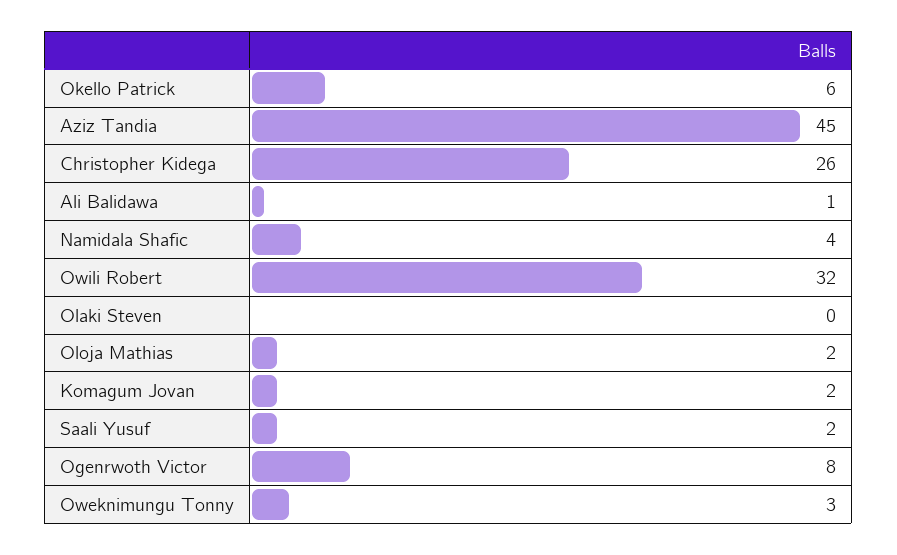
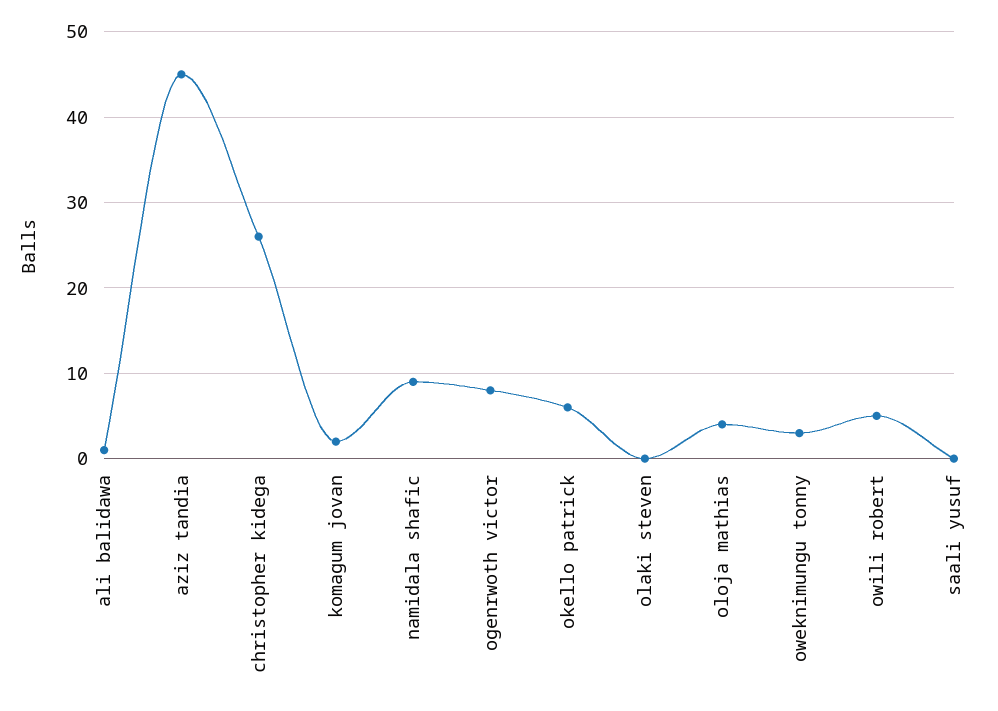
Namidala Shafic: 4 -> 9
Owili Robert: 32 -> 5
Oloja Mathias: 2 -> 4
Saali Yusuf: 2 -> 0

